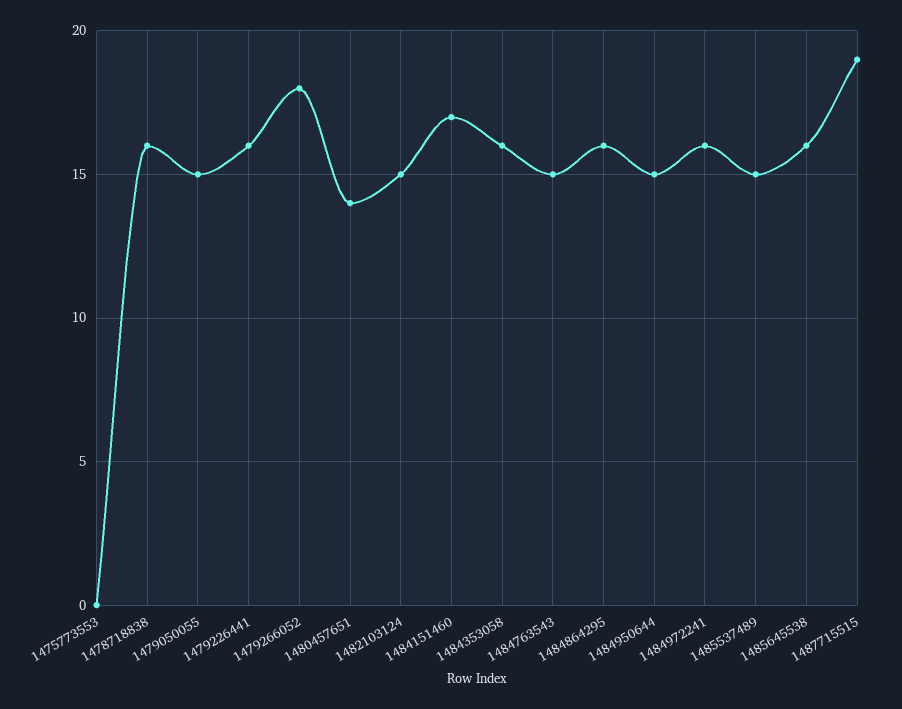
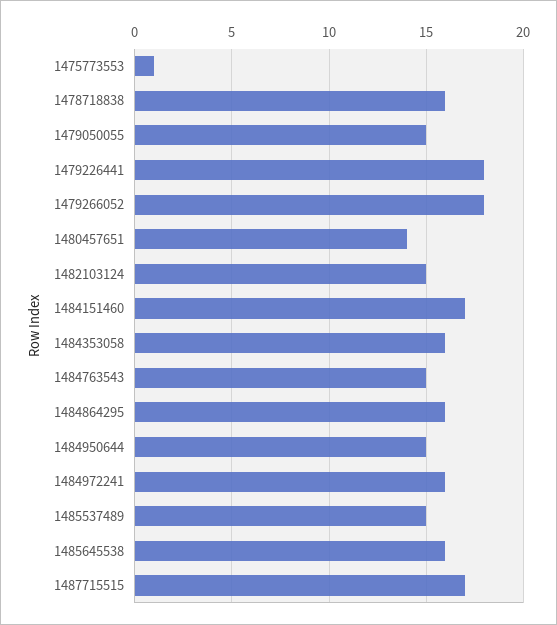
1475773553: 0 -> 1
1479226441: 16 -> 18
1487715515: 19 -> 17

